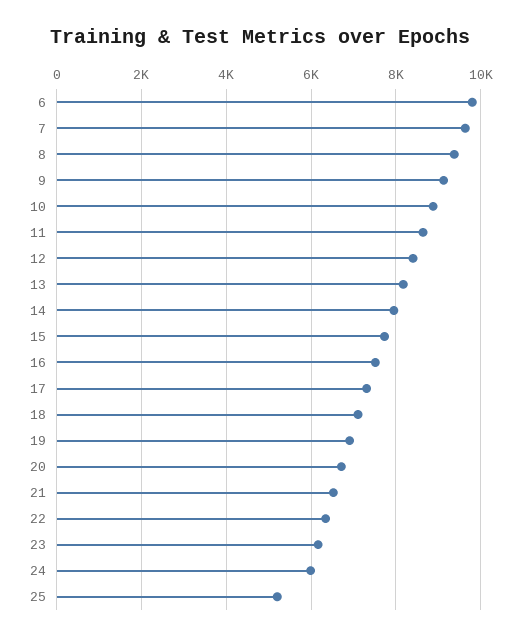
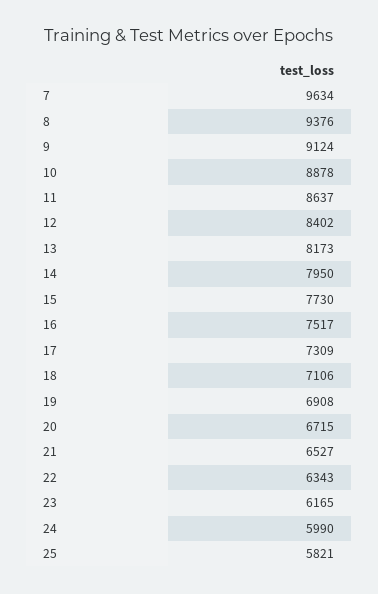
6: 9800 -> none
25: 5200 -> 5821

